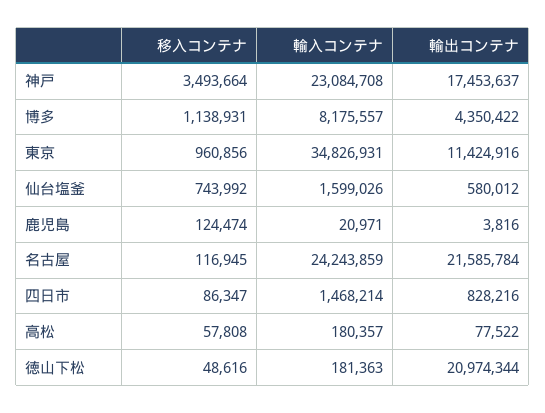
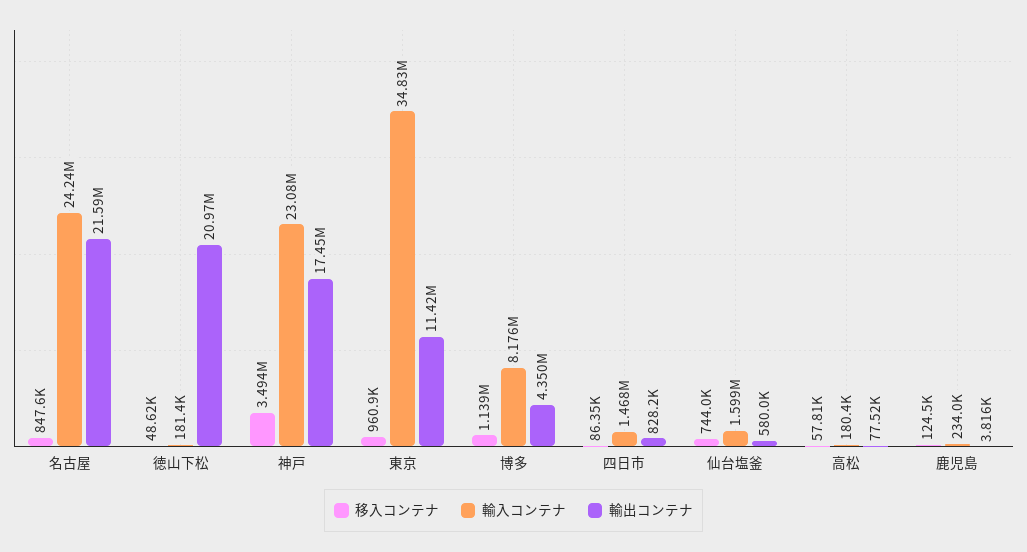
輸入コンテナ, 鹿児島: 20971 -> 234000
移入コンテナ, 名古屋: 116945 -> 847600

